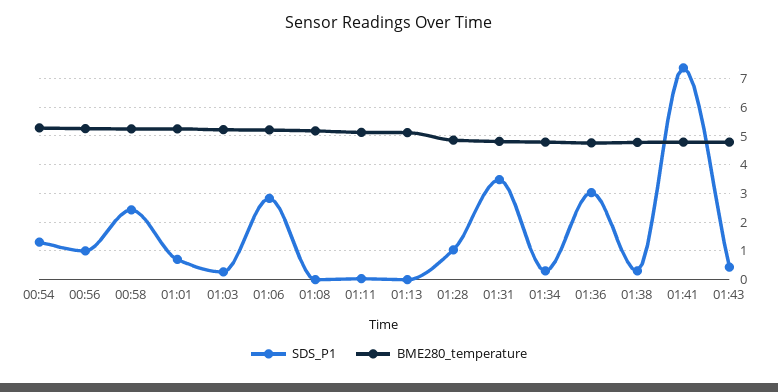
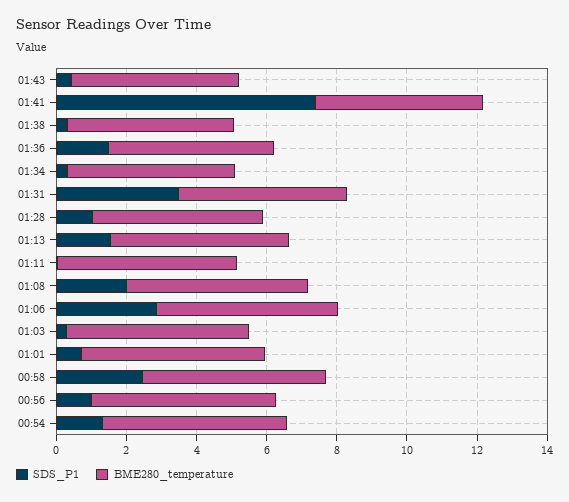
SDS_P1, 01:08: 0 -> 2
SDS_P1, 01:13: 0 -> 1.5
SDS_P1, 01:36: 3 -> 1.5

